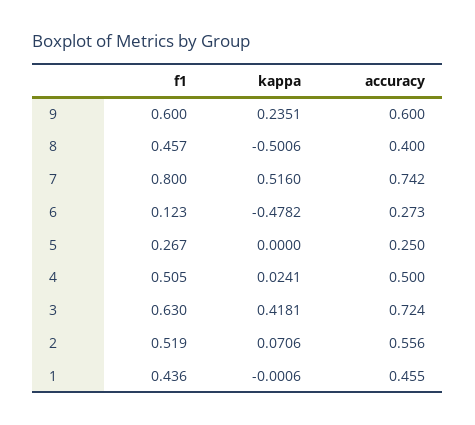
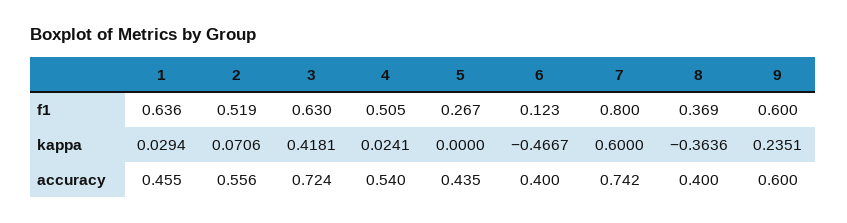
f1, 8: 0.457 -> 0.369
kappa, 8: -0.5006 -> -0.3636
kappa, 7: 0.516 -> 0.6
kappa, 6: -0.4782 -> -0.4667
accuracy, 6: 0.273 -> 0.4
accuracy, 5: 0.25 -> 0.435
accuracy, 4: 0.5 -> 0.54
f1, 1: 0.436 -> 0.636
kappa, 1: -0.0006 -> 0.0294

